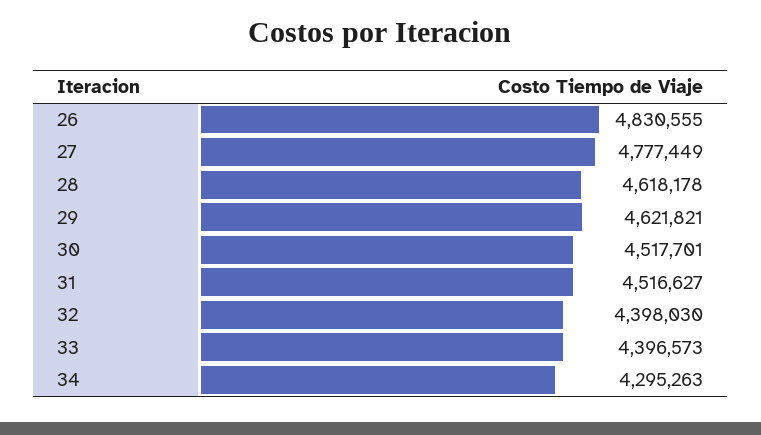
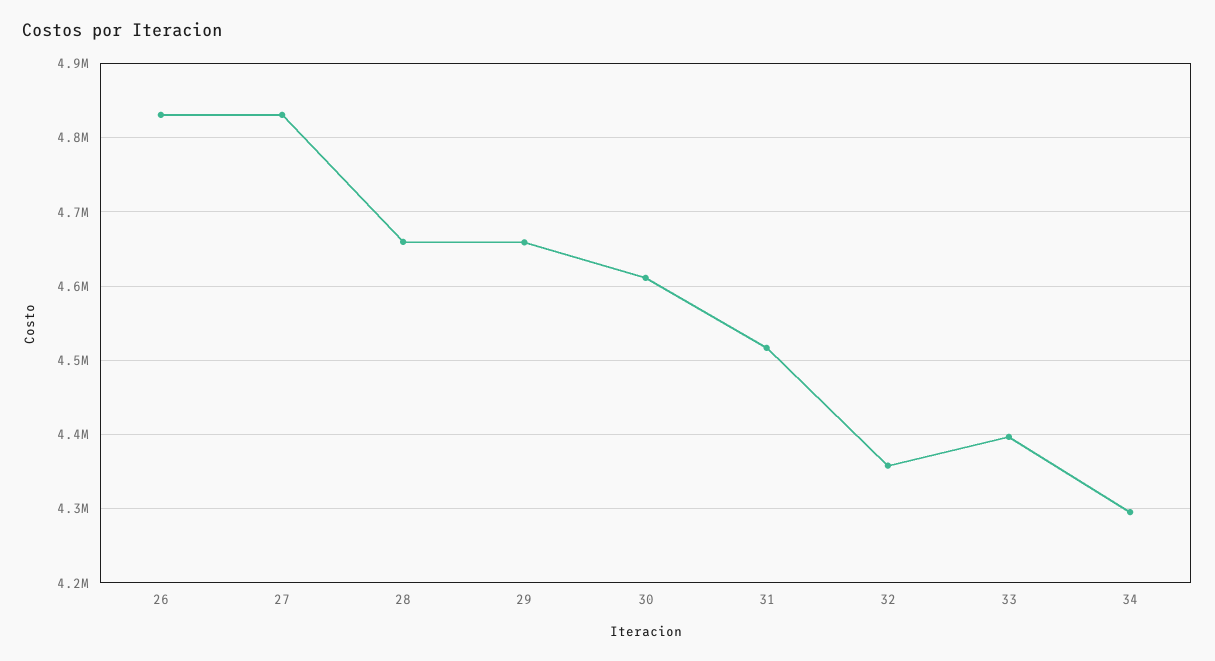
27: 4777449 -> 4830000
28: 4618178 -> 4660000
29: 4621821 -> 4660000
30: 4517701 -> 4610000
32: 4398030 -> 4360000

